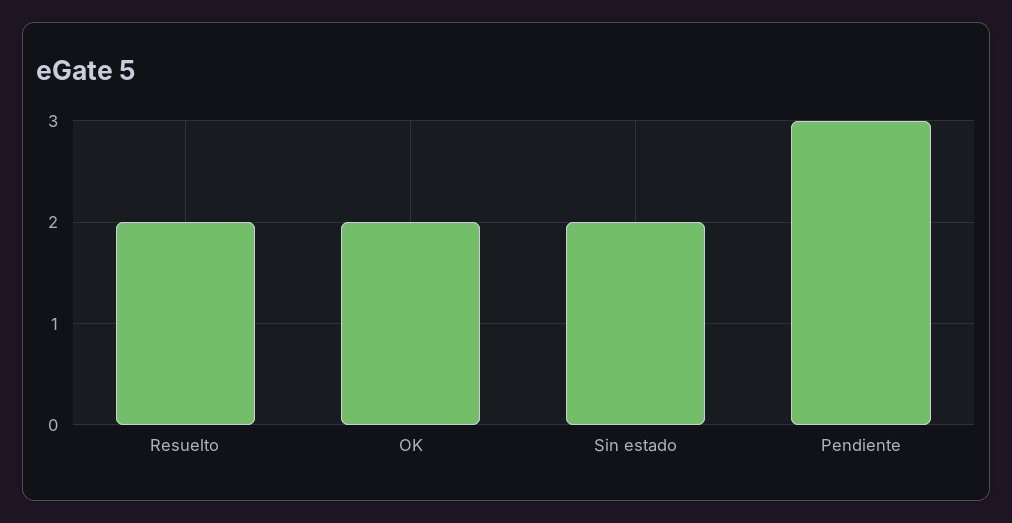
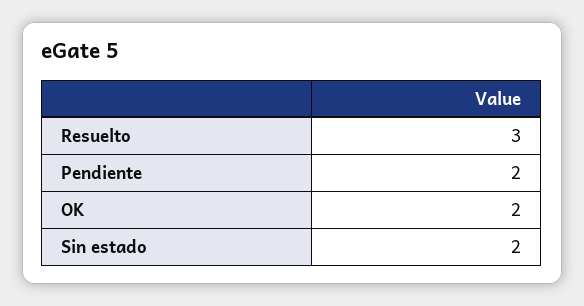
Resuelto: 2 -> 3
Pendiente: 3 -> 2

